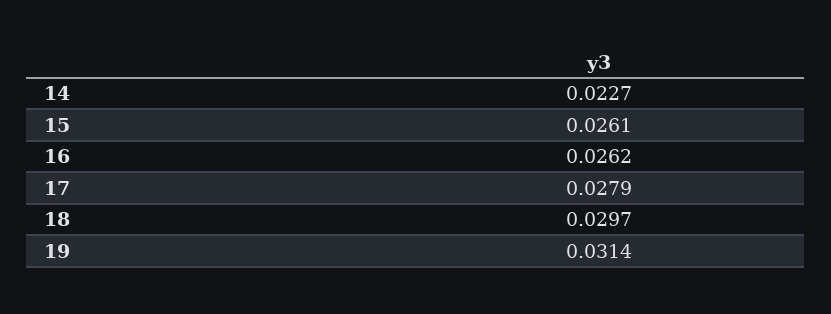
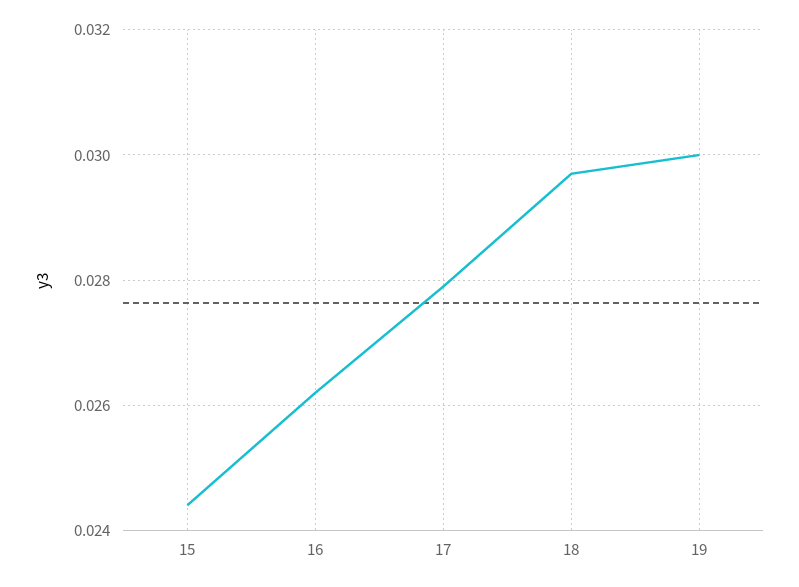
14: 0.0227 -> none
15: 0.0261 -> 0.0245
19: 0.0314 -> 0.03

